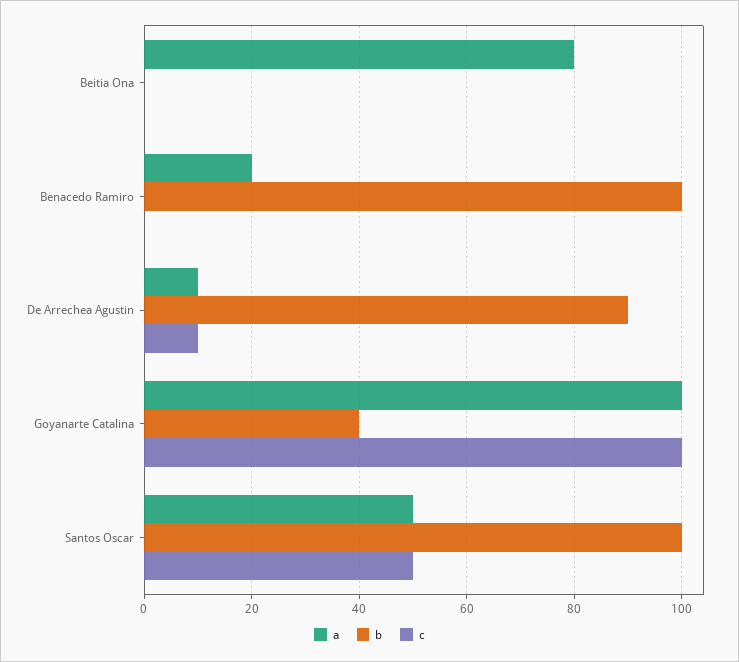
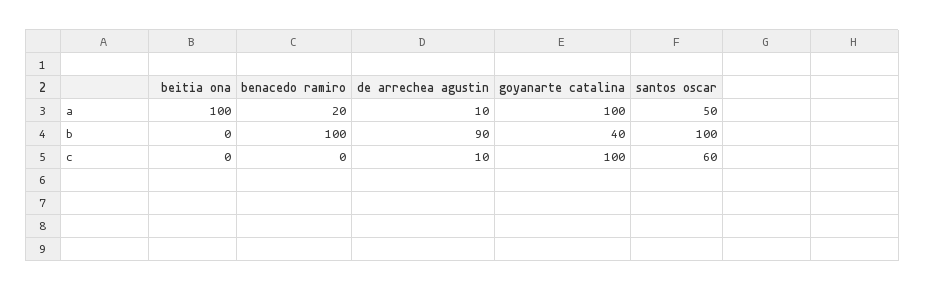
a, Beitia Ona: 80 -> 100
c, Santos Oscar: 50 -> 60

